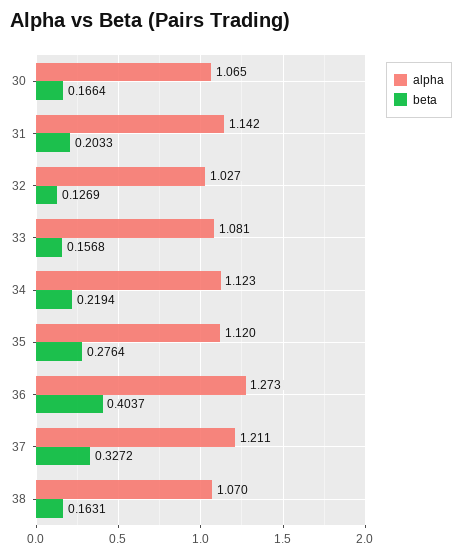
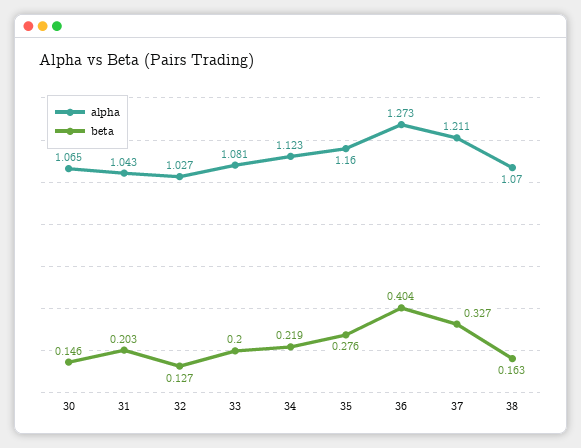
beta, 30: 0.1664 -> 0.146
alpha, 31: 1.142 -> 1.043
beta, 33: 0.1568 -> 0.2
alpha, 35: 1.12 -> 1.16

